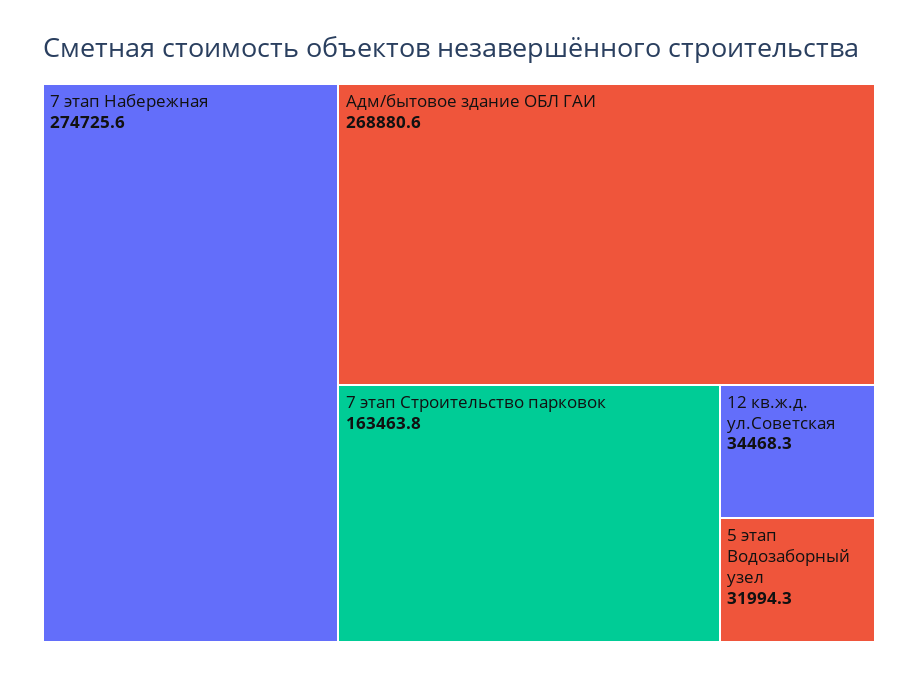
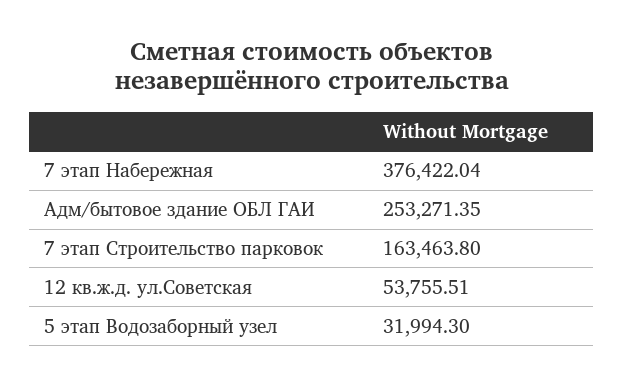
7 этап Набережная: 274725.6 -> 376422.04
Адм/бытовое здание ОБЛ ГАИ: 268880.6 -> 253271.35
12 кв.ж.д. ул.Советская: 34468.3 -> 53755.51

